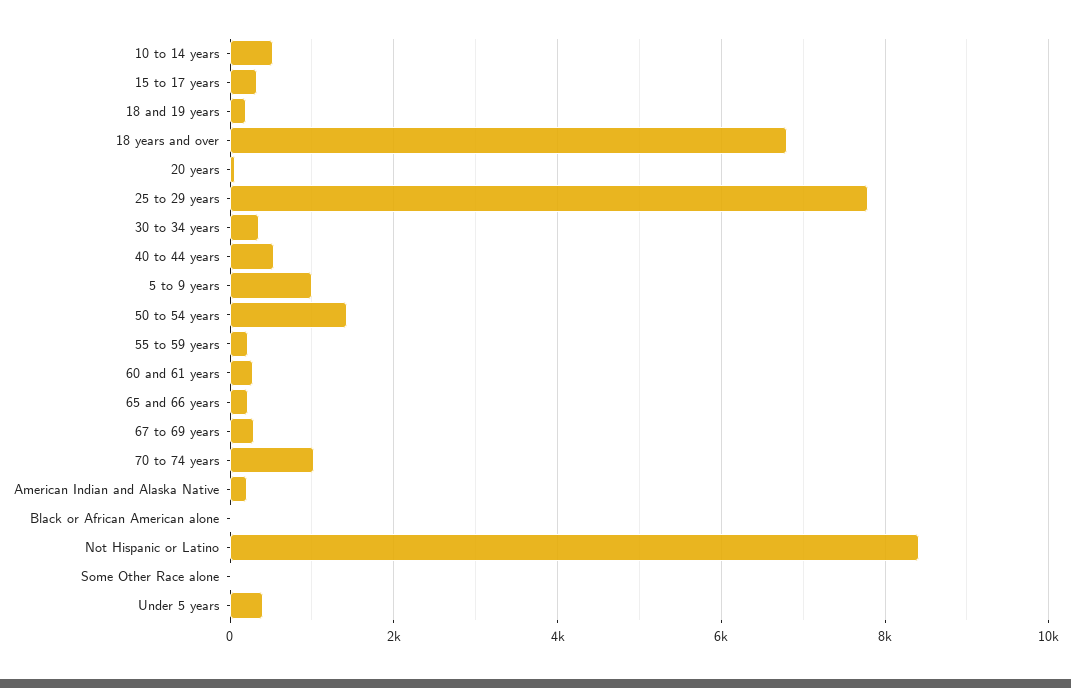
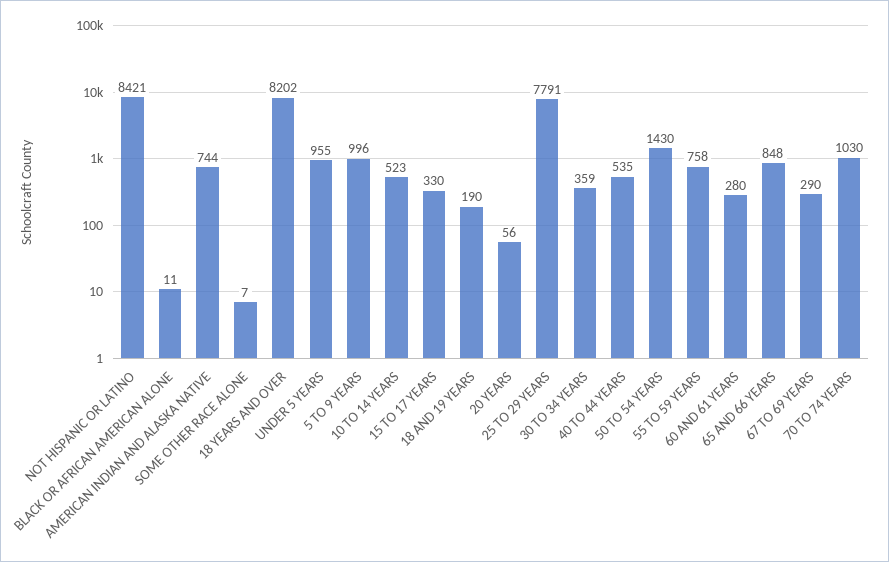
18 years and over: 6800 -> 8202
55 to 59 years: 200 -> 758
65 and 66 years: 200 -> 848
American Indian and Alaska Native: 200 -> 744
Under 5 years: 400 -> 955

